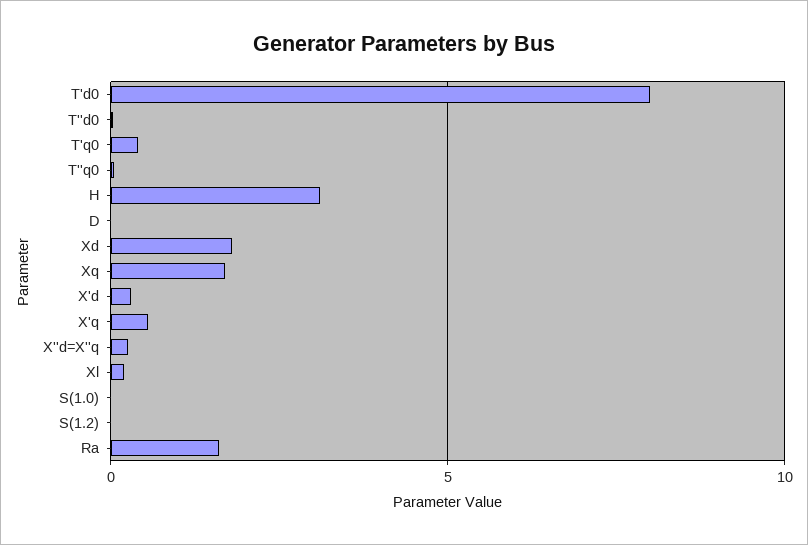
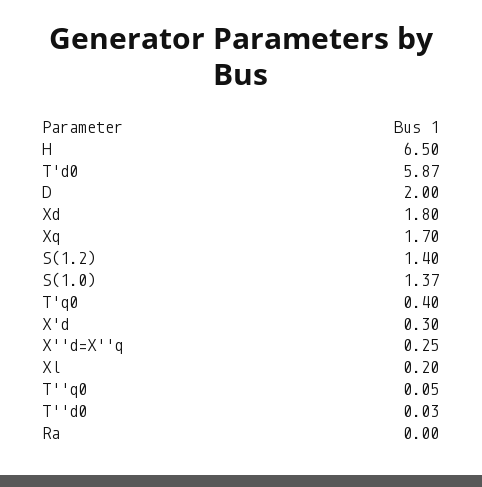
T'd0: 8 -> 5.87
H: 3 -> 6.5
D: 0 -> 2
X'q: 0.5 -> none
S(1.0): 0 -> 1.37
S(1.2): 0 -> 1.4
Ra: 1.5 -> 0

